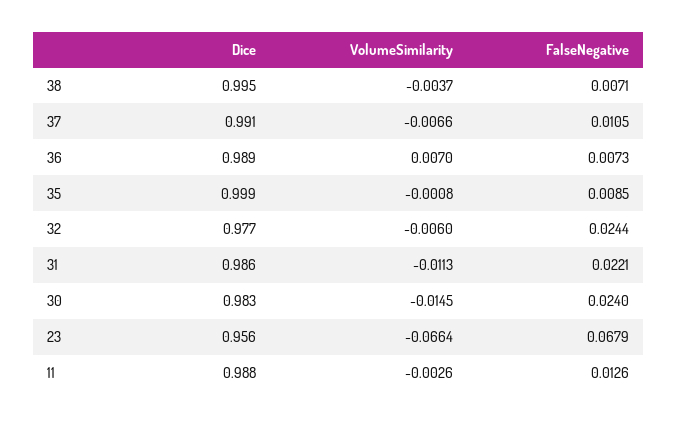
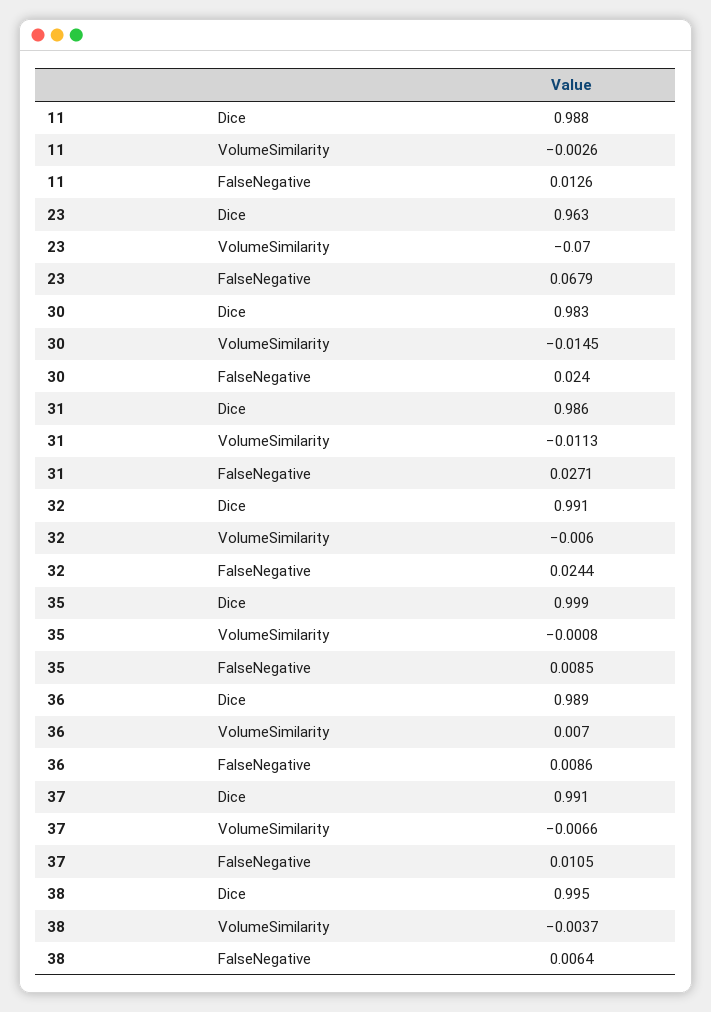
FalseNegative, 38: 0.0071 -> 0.0064
FalseNegative, 36: 0.0073 -> 0.0086
Dice, 32: 0.977 -> 0.991
FalseNegative, 31: 0.0221 -> 0.0271
Dice, 23: 0.956 -> 0.963
VolumeSimilarity, 23: -0.0664 -> -0.07

